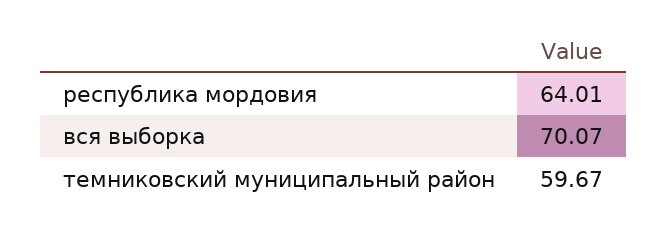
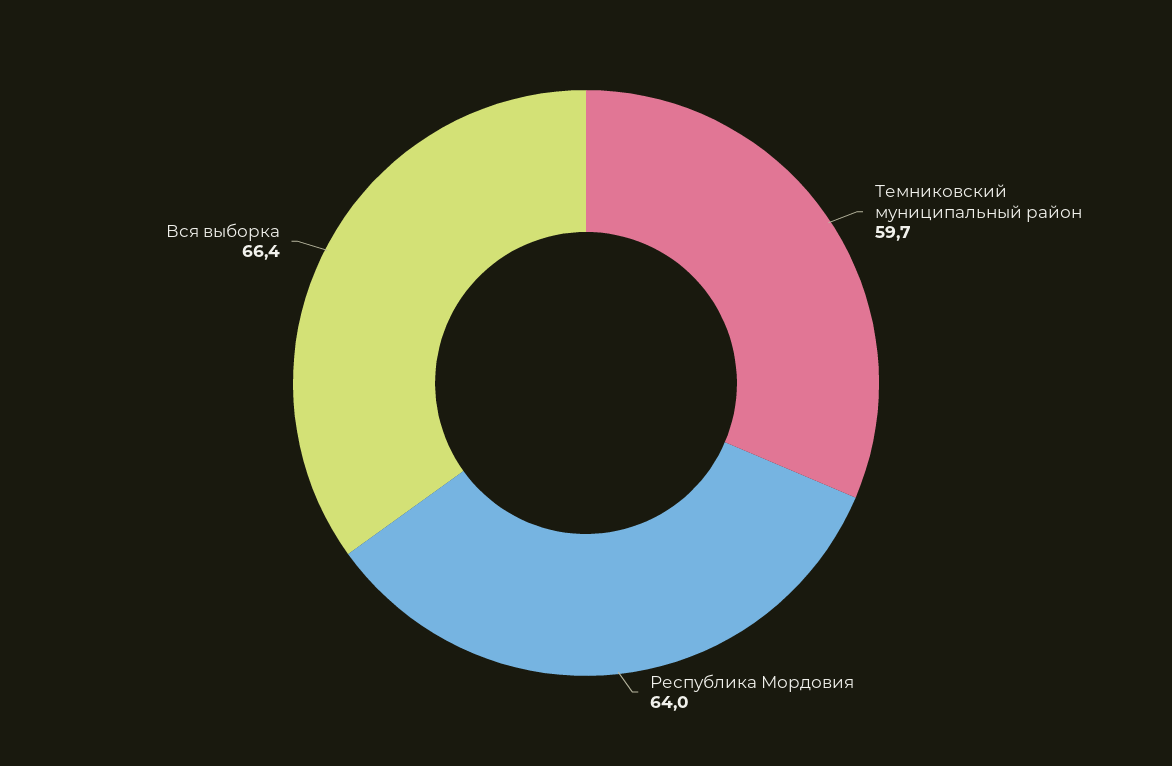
вся выборка: 70.07 -> 66.4

